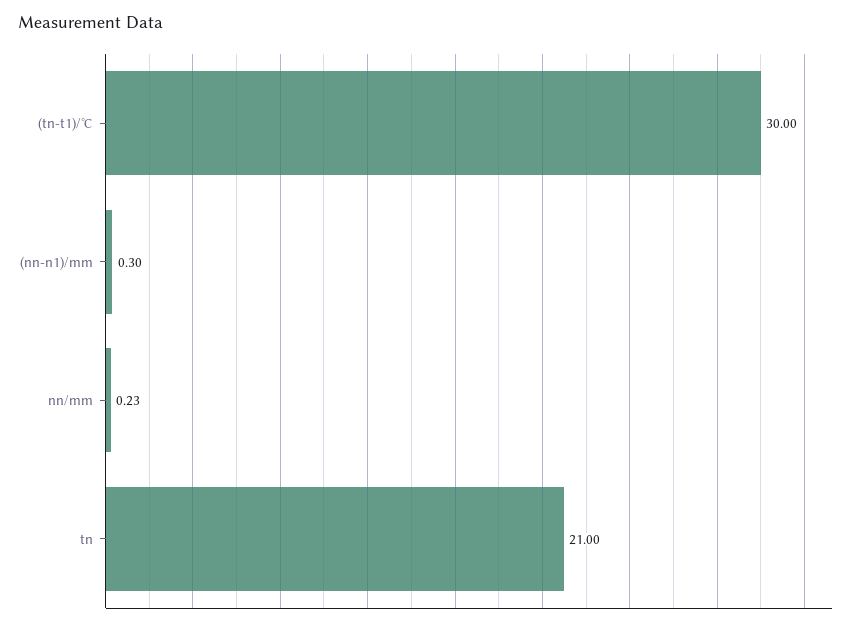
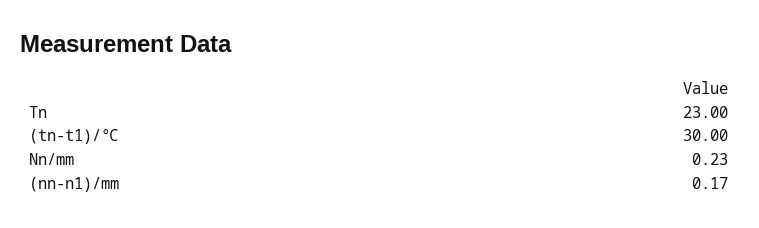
(nn-n1)/mm: 0.3 -> 0.17
tn: 21 -> 23

